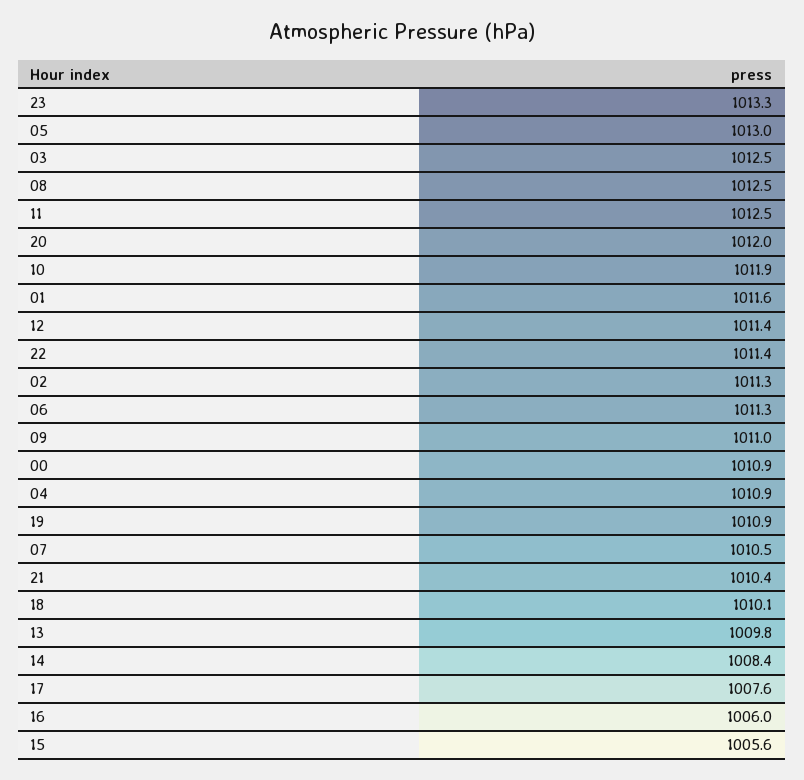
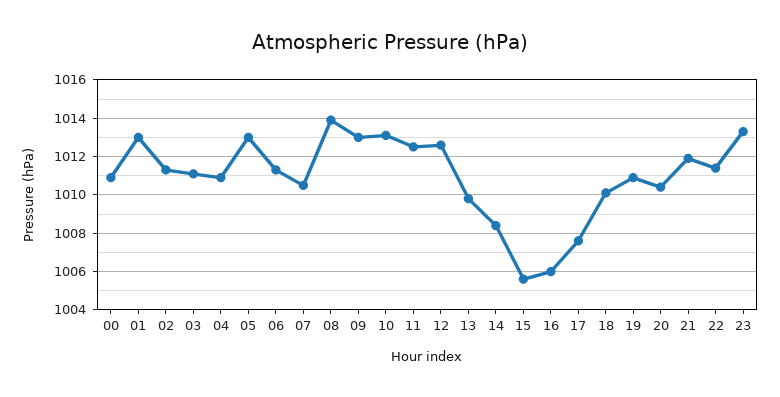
03: 1012.5 -> 1011
08: 1012.5 -> 1014
20: 1012 -> 1010.5
10: 1011.9 -> 1013
01: 1011.6 -> 1013
12: 1011.4 -> 1012.5
09: 1011 -> 1013
21: 1010.4 -> 1012

